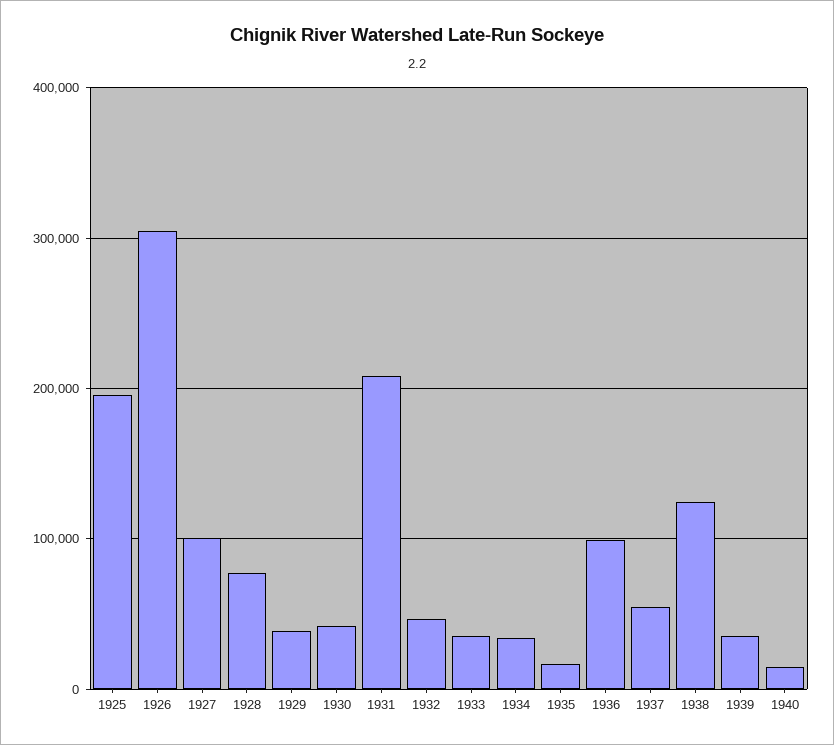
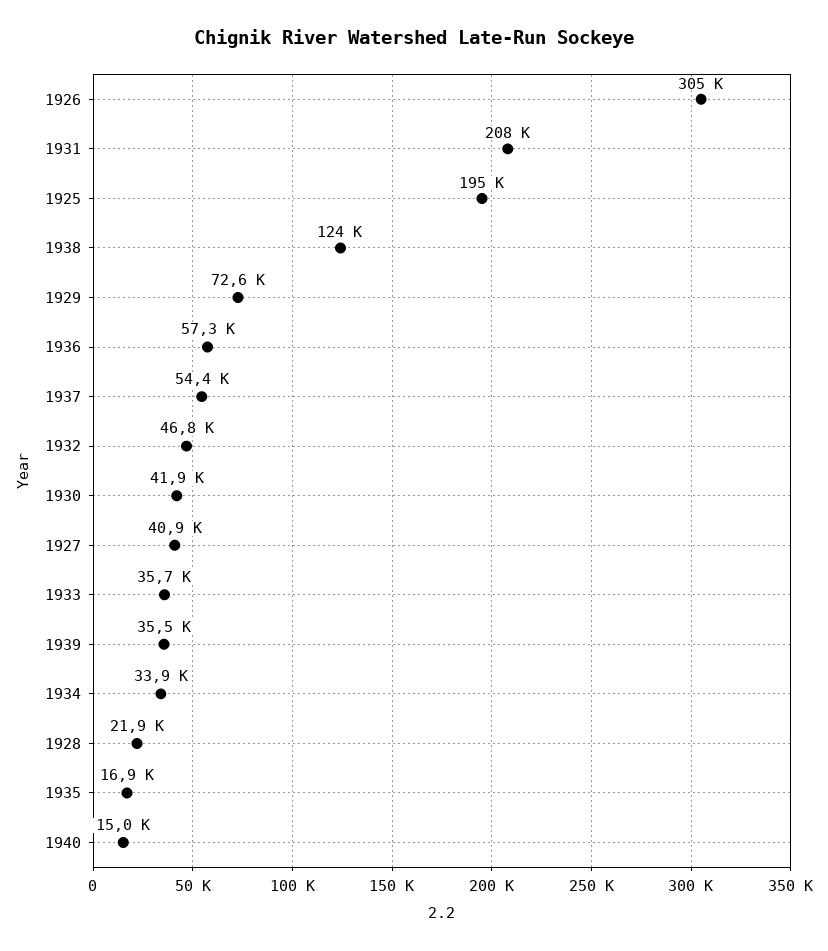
1927: 100000 -> 40900
1928: 80000 -> 21900
1929: 40000 -> 72600
1936: 100000 -> 57300

